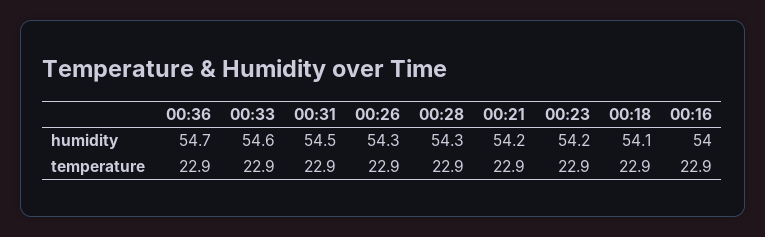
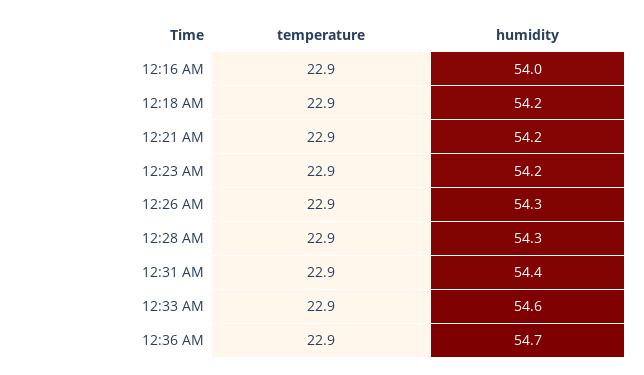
00:31, humidity: 54.5 -> 54.4
00:18, humidity: 54.1 -> 54.2

